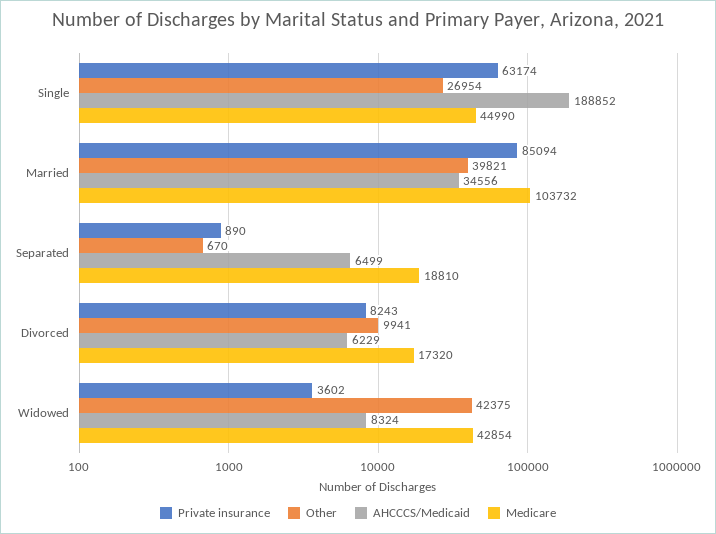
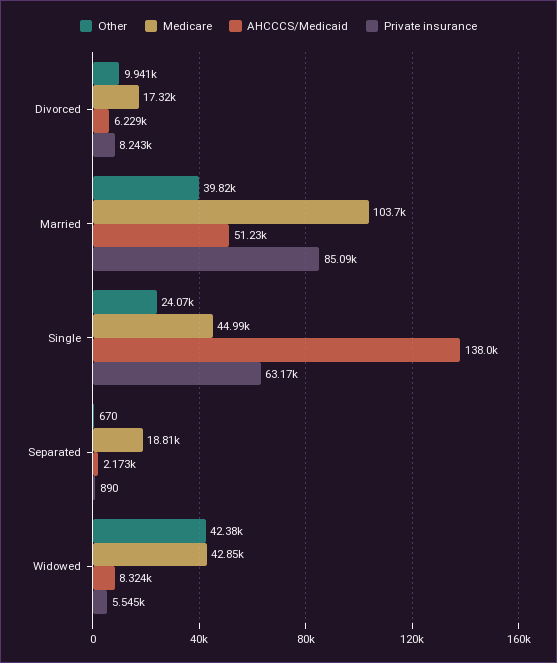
Other, Single: 26954 -> 24070
AHCCCS/Medicaid, Single: 188852 -> 138000
AHCCCS/Medicaid, Married: 34556 -> 51230
AHCCCS/Medicaid, Separated: 6499 -> 2173
Private insurance, Widowed: 3602 -> 5545

